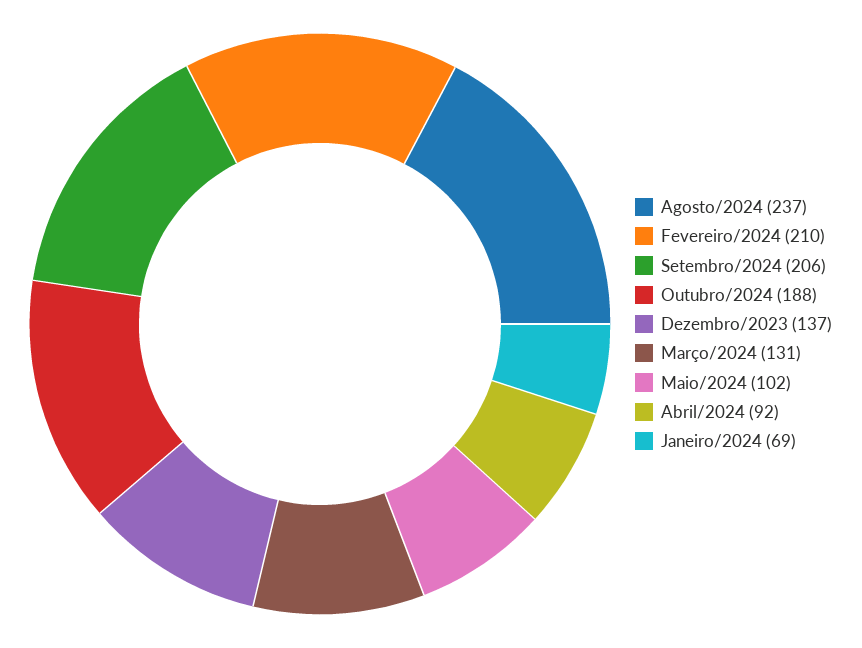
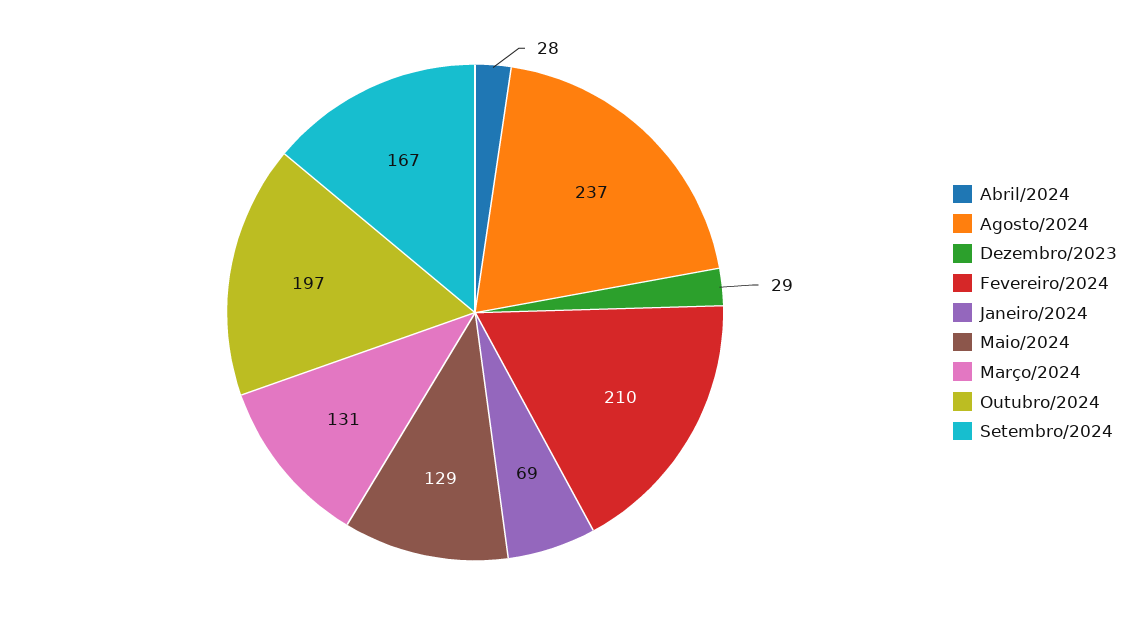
Setembro/2024: 206 -> 167
Outubro/2024: 188 -> 197
Dezembro/2023: 137 -> 29
Maio/2024: 102 -> 129
Abril/2024: 92 -> 28

